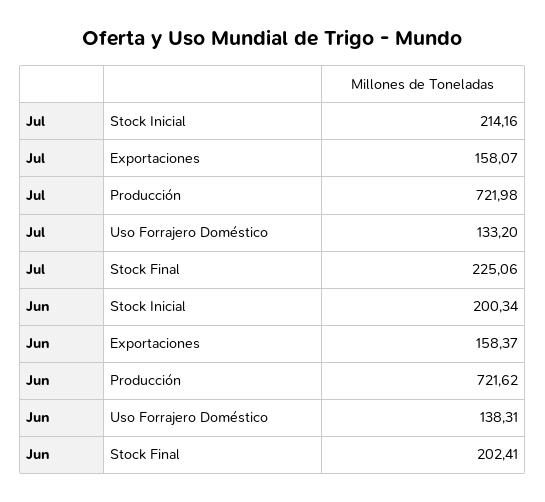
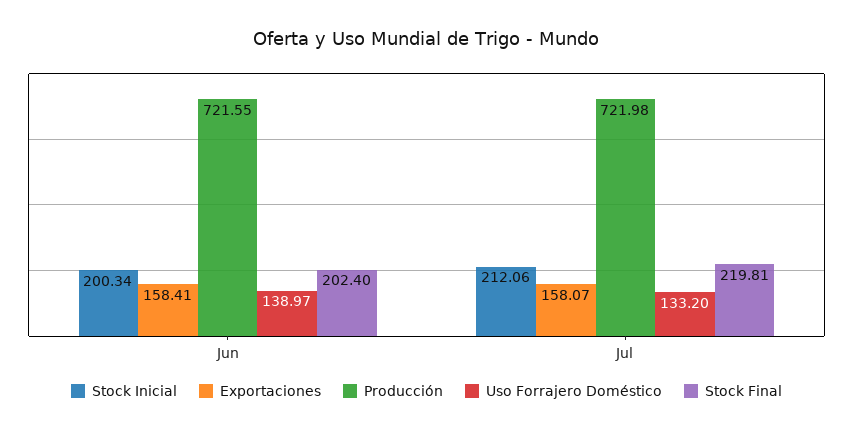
Stock Inicial, Jul: 214.16 -> 212.06
Stock Final, Jul: 225.06 -> 219.81
Exportaciones, Jun: 158.37 -> 158.41
Producción, Jun: 721.62 -> 721.55
Uso Forrajero Doméstico, Jun: 138.31 -> 138.97
Stock Final, Jun: 202.41 -> 202.4

